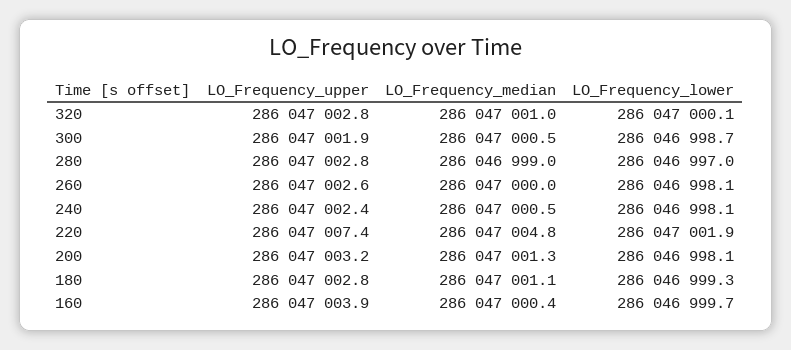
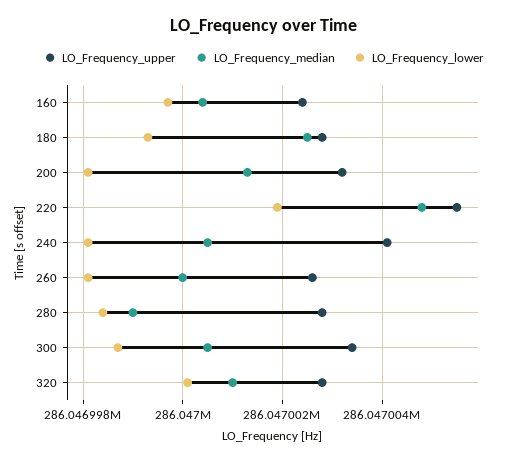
LO_Frequency_upper, 300: 286047001.9 -> 286047003.5
LO_Frequency_lower, 280: 286046997 -> 286046998.5
LO_Frequency_upper, 240: 286047002.4 -> 286047004
LO_Frequency_upper, 220: 286047007.4 -> 286047005.5
LO_Frequency_median, 180: 286047001.1 -> 286047002.5
LO_Frequency_upper, 160: 286047003.9 -> 286047002.5

